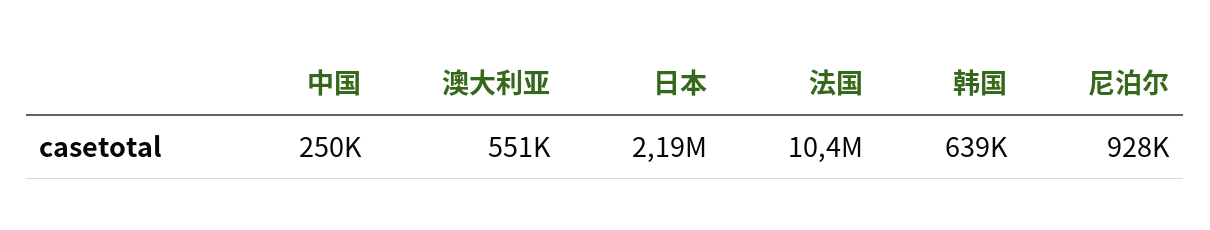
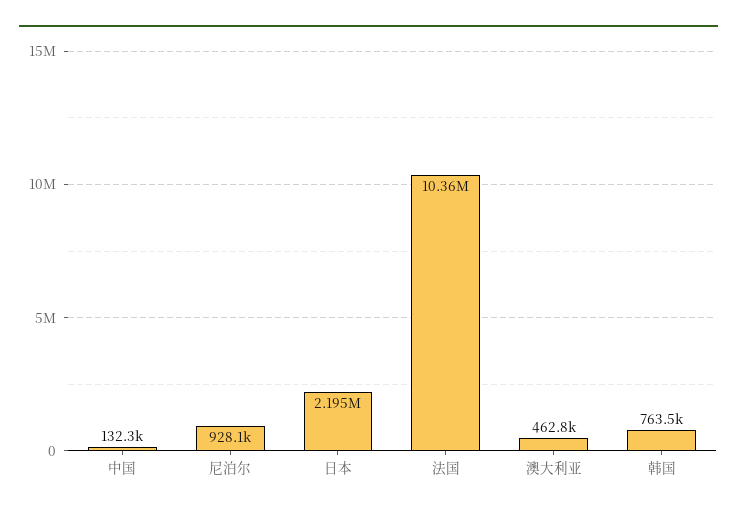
中国: 250000 -> 132300
澳大利亚: 551000 -> 462800
韩国: 639000 -> 763500

